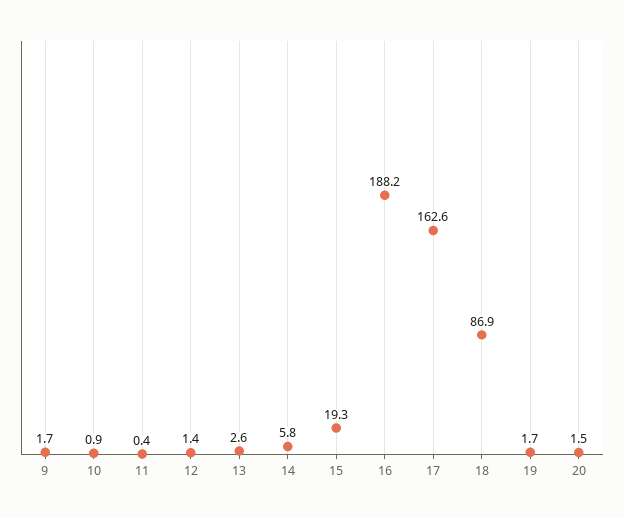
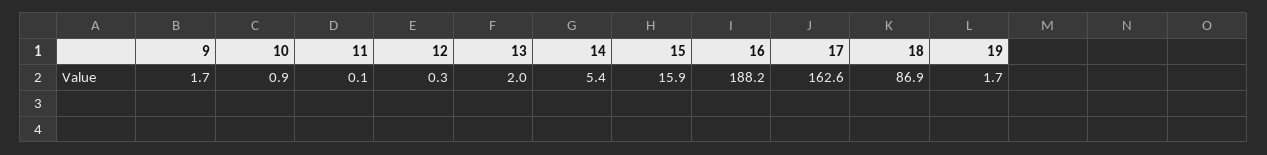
11: 0.4 -> 0.1
12: 1.4 -> 0.3
13: 2.6 -> 2
14: 5.8 -> 5.4
15: 19.3 -> 15.9
20: 1.5 -> none

